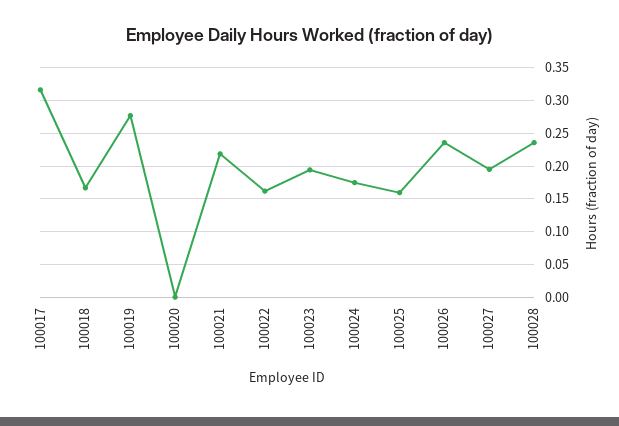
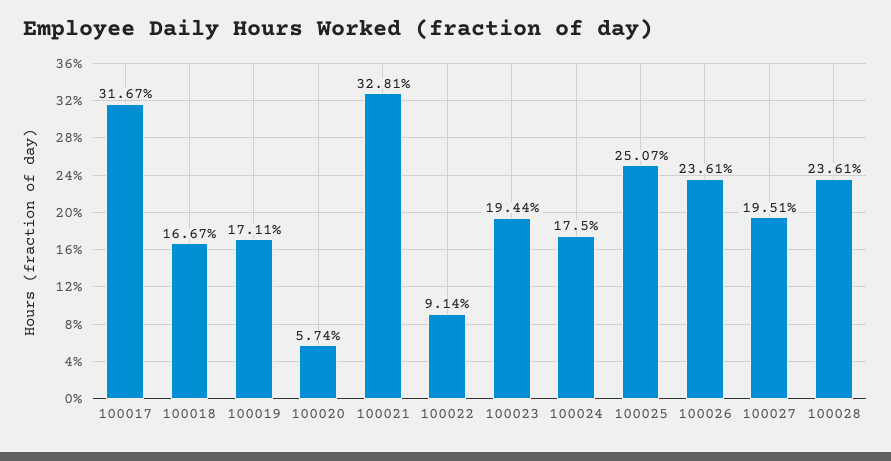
100019: 0.28 -> 0.1711
100020: 0 -> 0.0574
100021: 0.22 -> 0.3281
100022: 0.16 -> 0.0914
100025: 0.16 -> 0.2507

